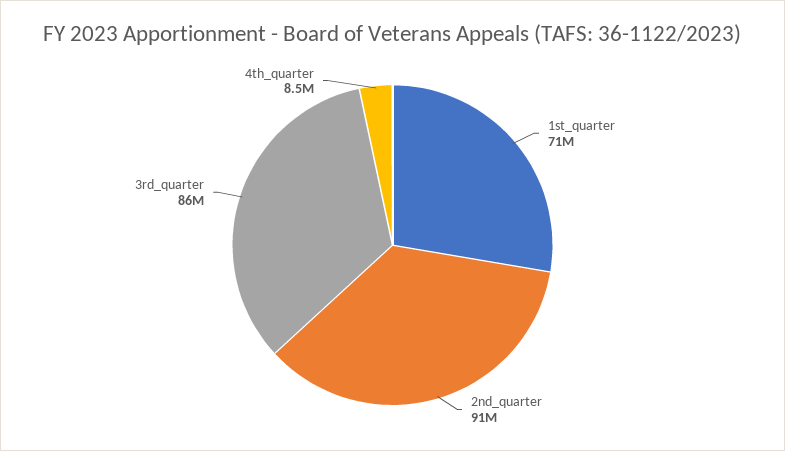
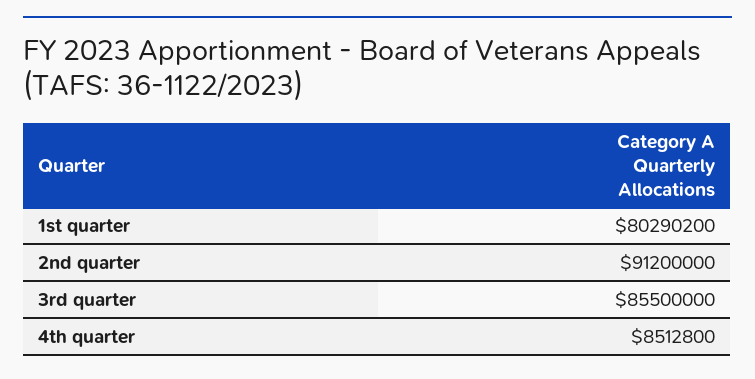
1st_quarter: 71000000 -> 80290200

